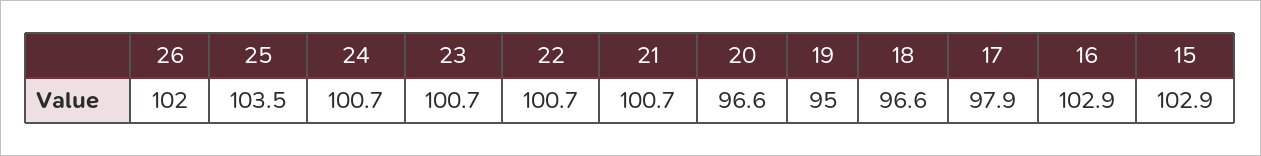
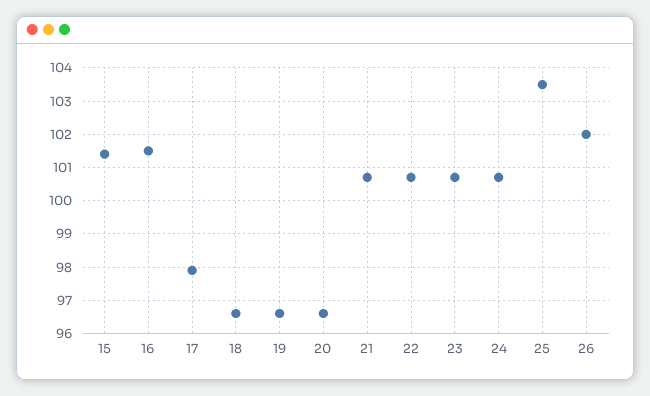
19: 95 -> 96.5
16: 102.9 -> 101.5
15: 102.9 -> 101.5

